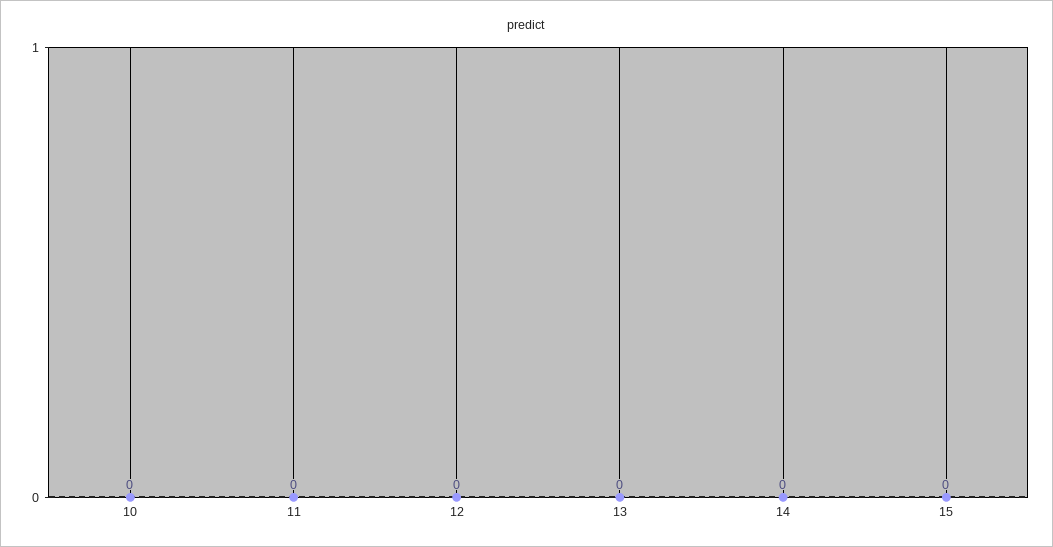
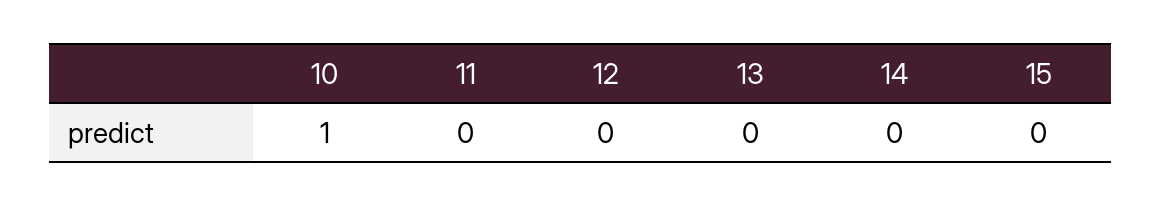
10: 0 -> 1

